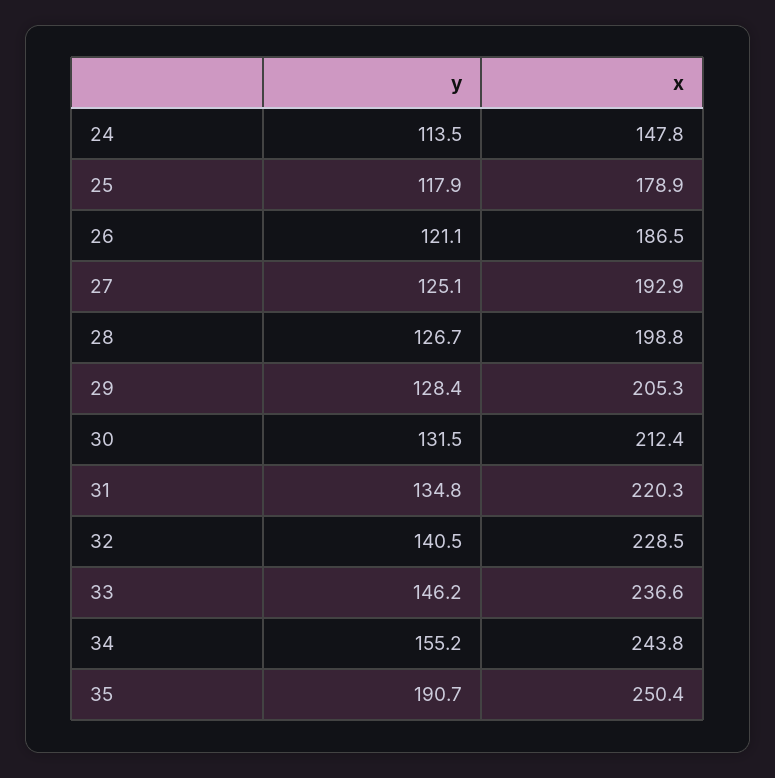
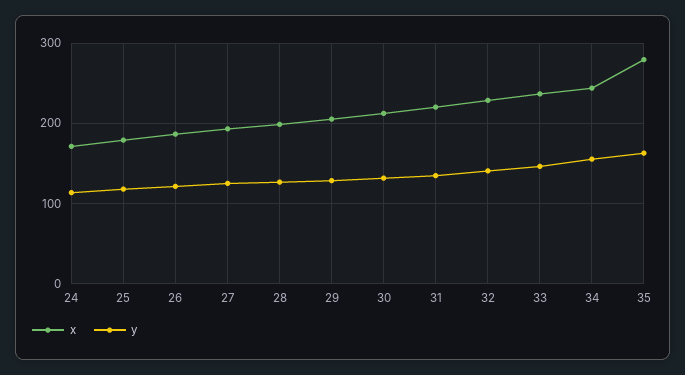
x, 24: 147.8 -> 170
y, 35: 190.7 -> 160
x, 35: 250.4 -> 280

